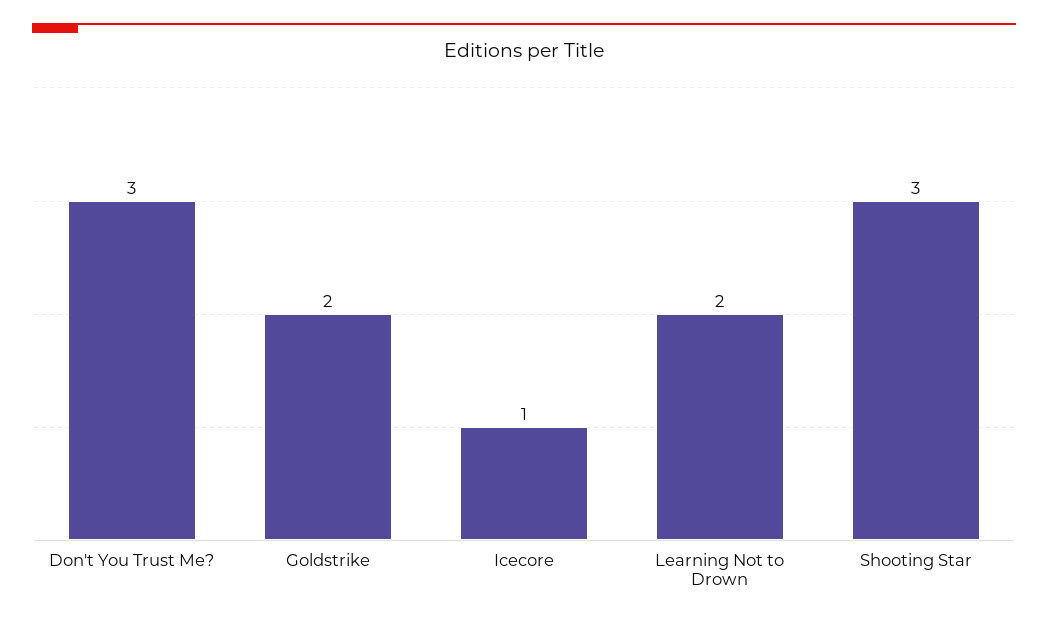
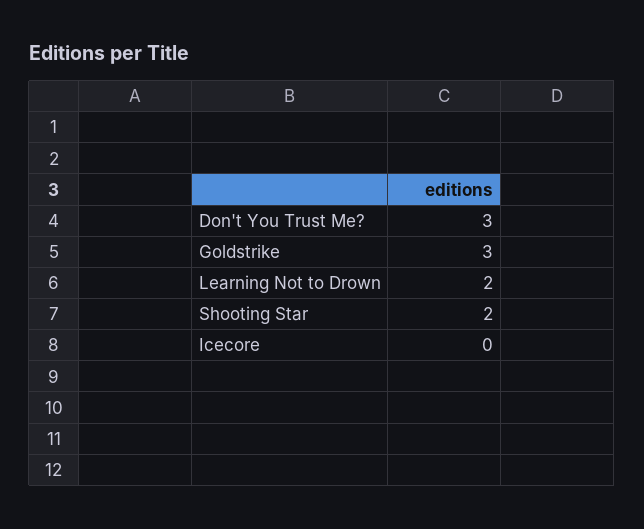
Goldstrike: 2 -> 3
Icecore: 1 -> 0
Shooting Star: 3 -> 2

